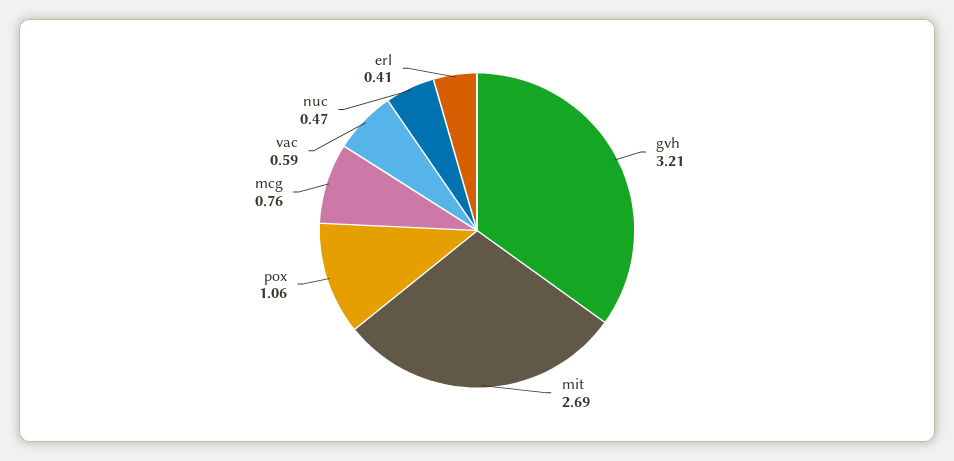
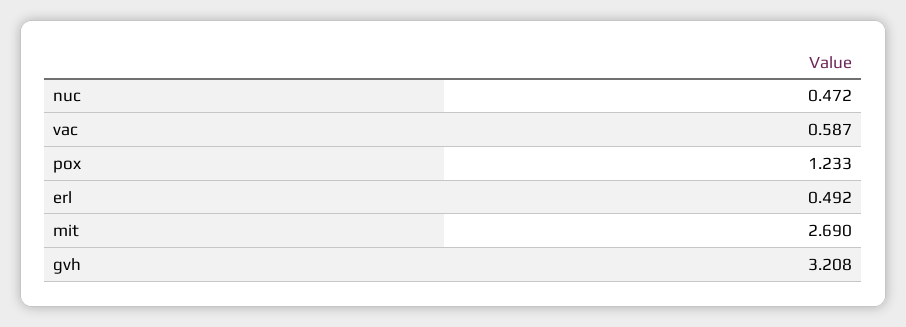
pox: 1.06 -> 1.233
mcg: 0.76 -> none
erl: 0.41 -> 0.492

